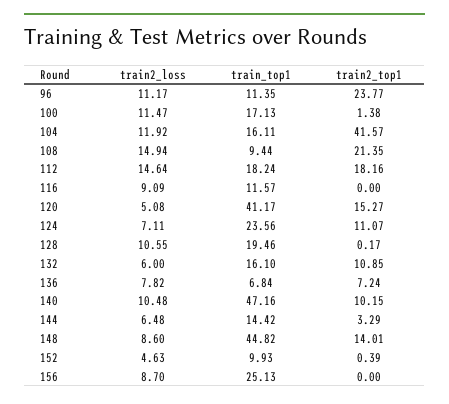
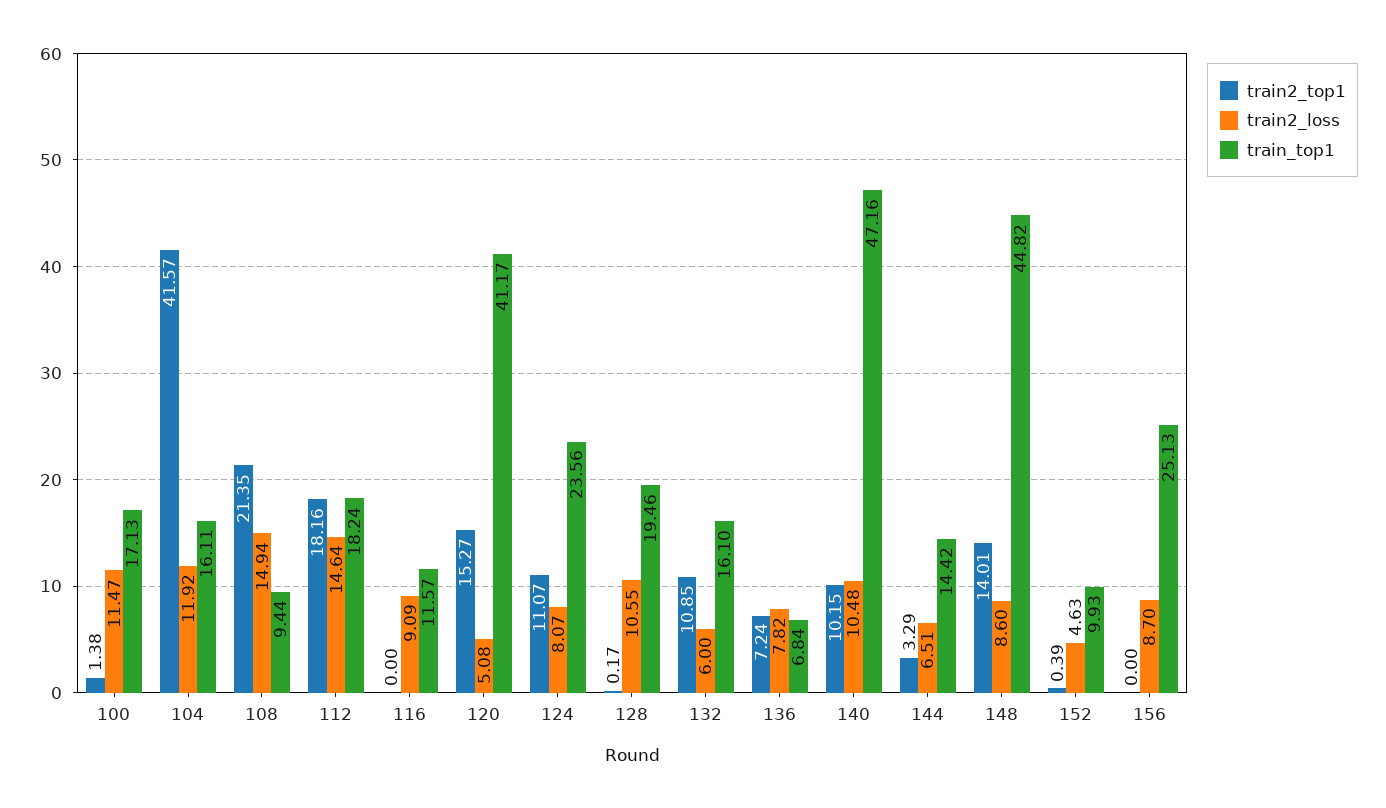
train2_loss, 96: 11.17 -> none
train_top1, 96: 11.35 -> none
train2_top1, 96: 23.77 -> none
train2_loss, 124: 7.11 -> 8.07
train2_loss, 144: 6.48 -> 6.51

